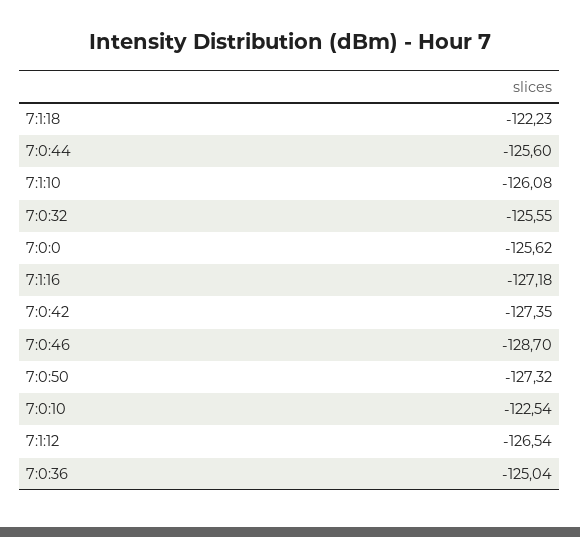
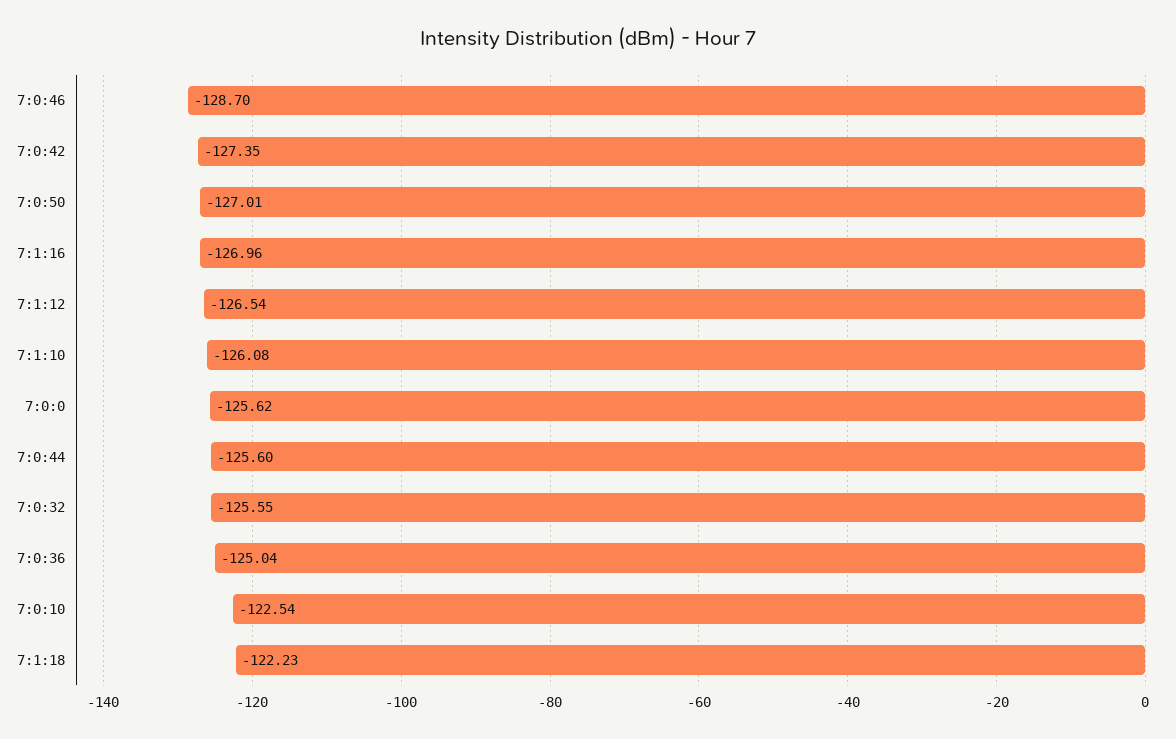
7:1:16: -127.18 -> -126.96
7:0:50: -127.32 -> -127.01

